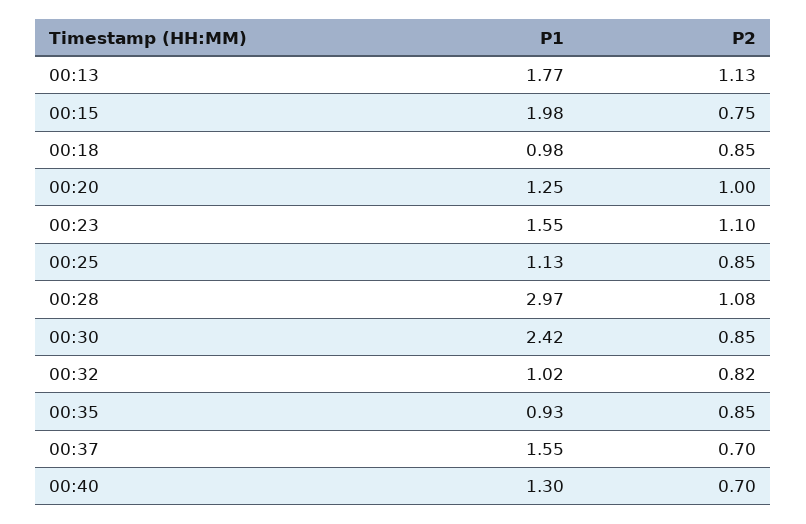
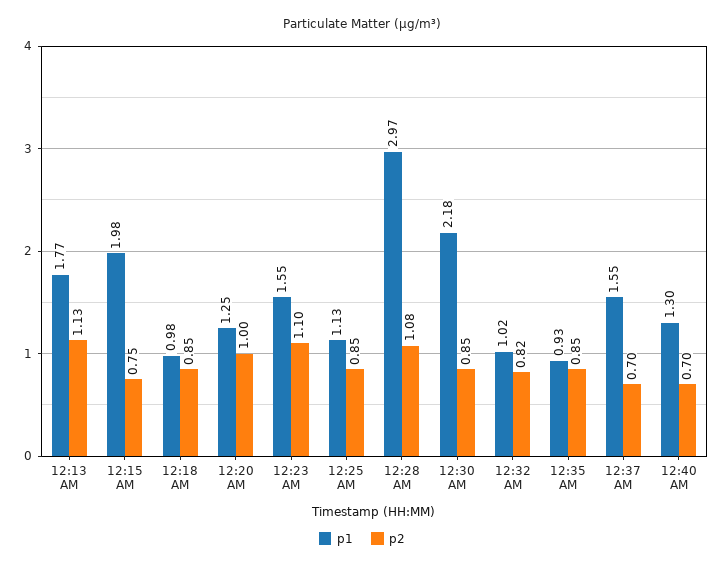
P1, 00:30: 2.42 -> 2.18

